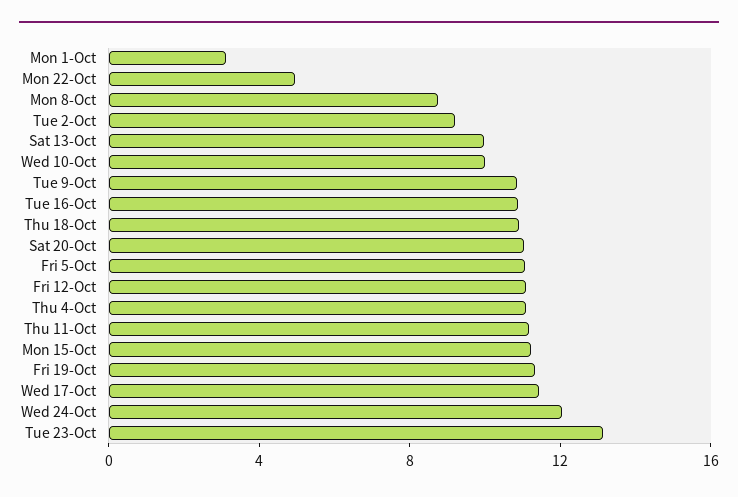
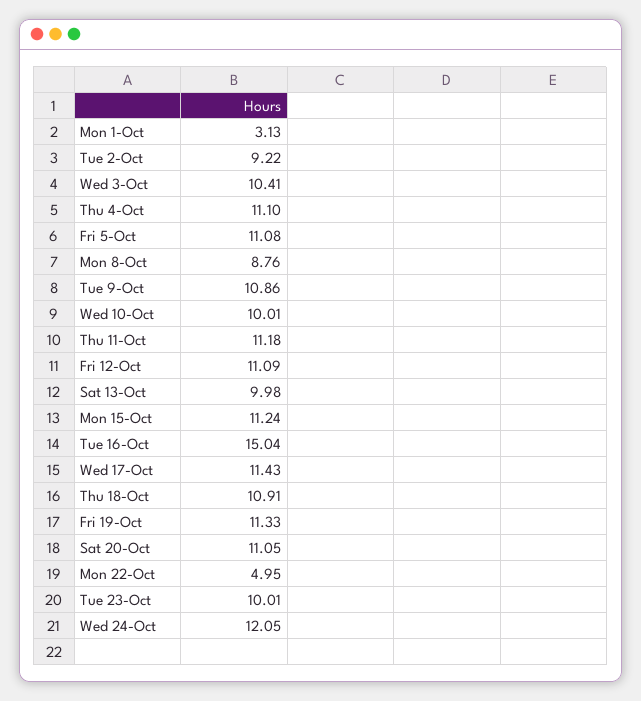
Tue 16-Oct: 11 -> 15.04
Tue 23-Oct: 13 -> 10.01
Wed 3-Oct: none -> 10.41

